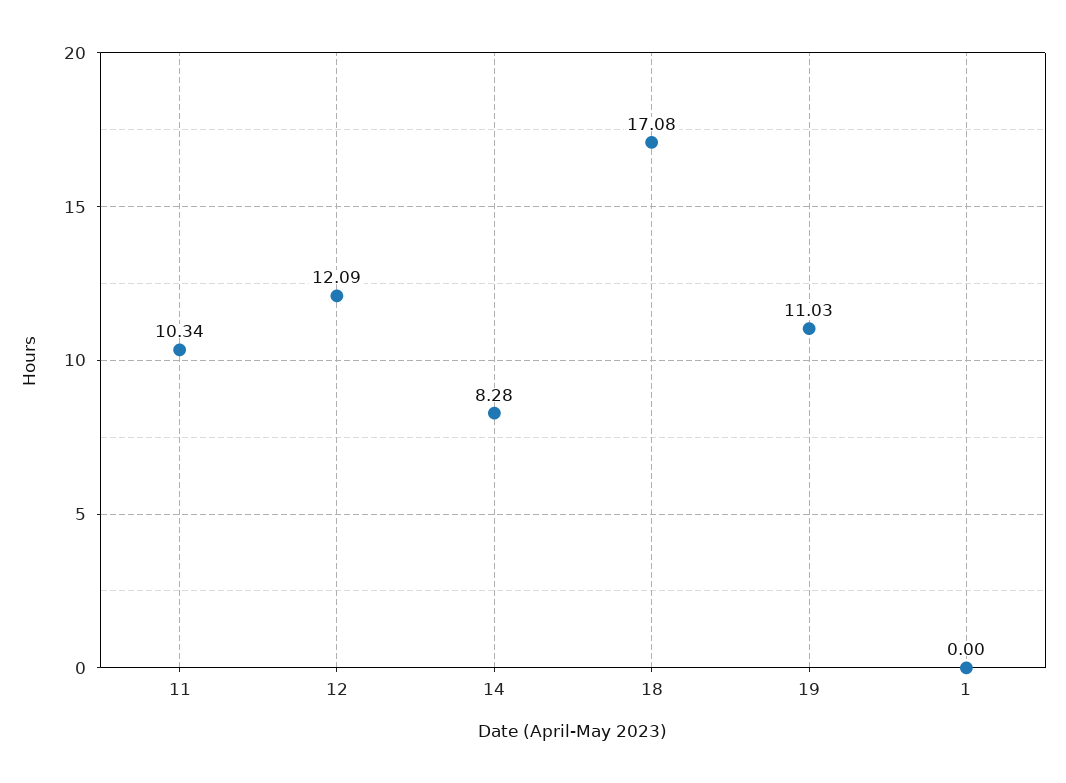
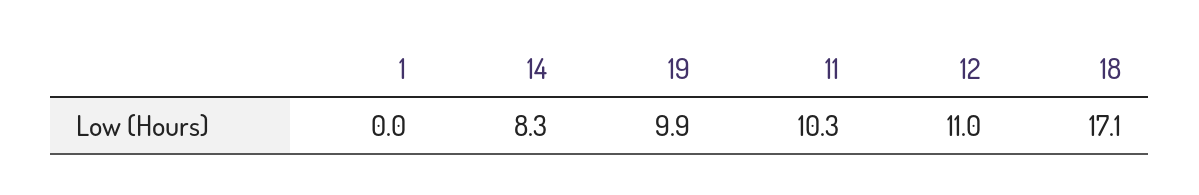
12: 12.09 -> 11
19: 11.03 -> 9.9

